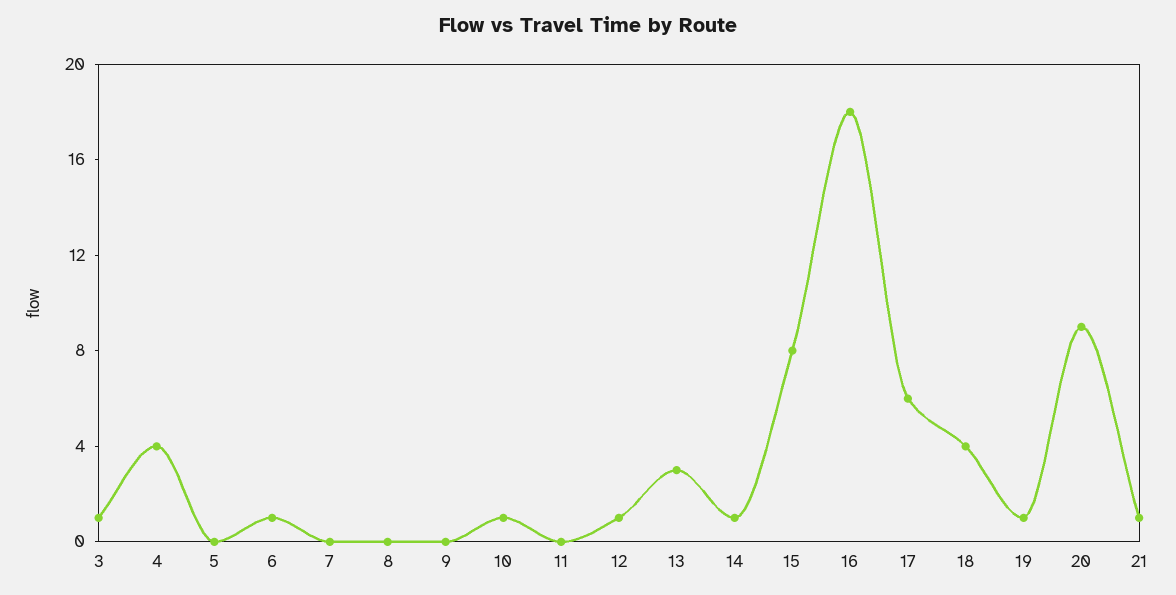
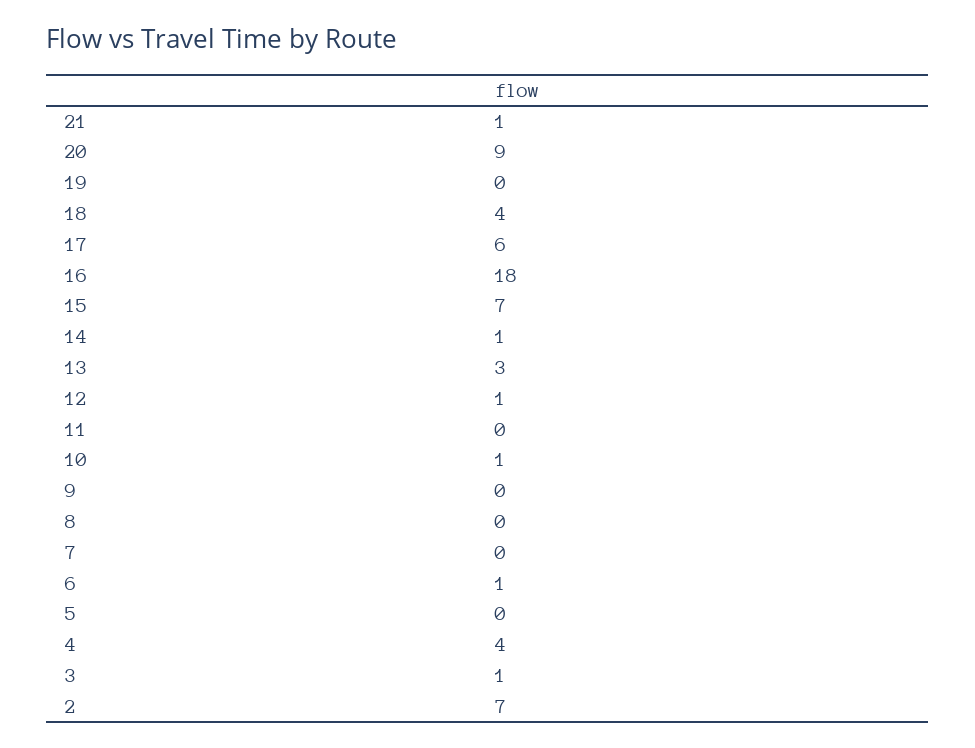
15: 8 -> 7
19: 1 -> 0
2: none -> 7

